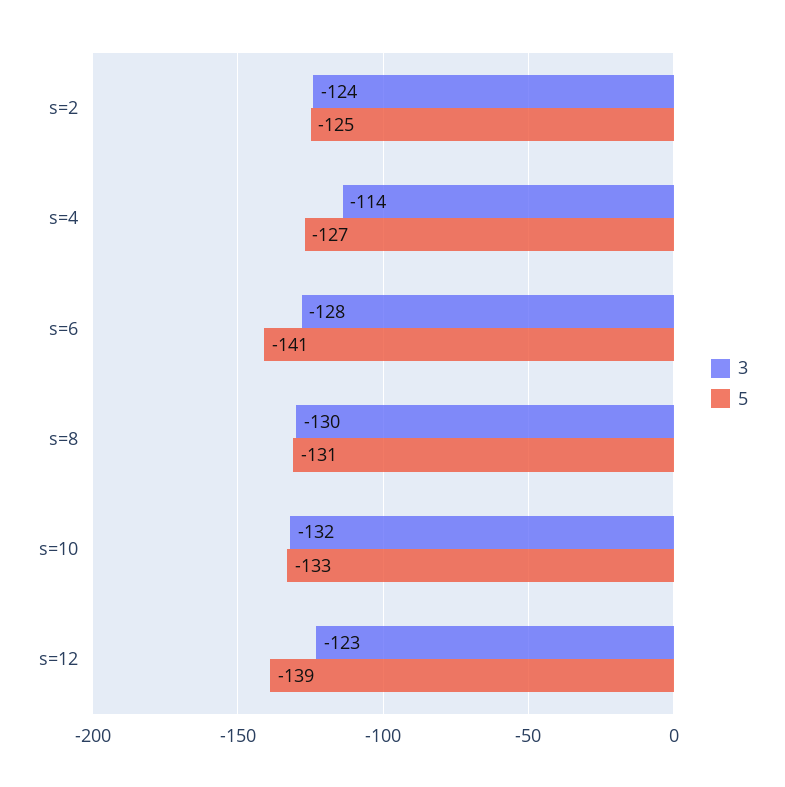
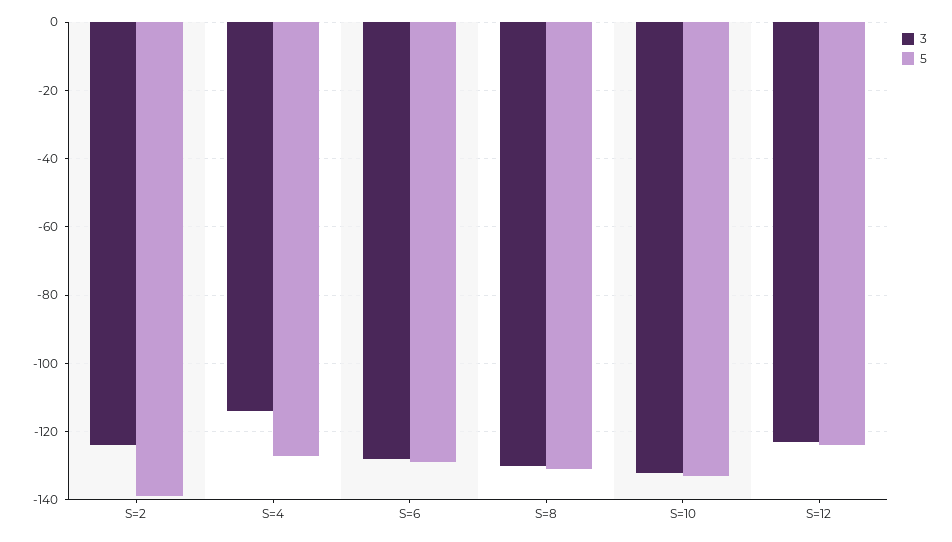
5, s=2: -125 -> -140
5, s=6: -141 -> -130
5, s=12: -139 -> -125

